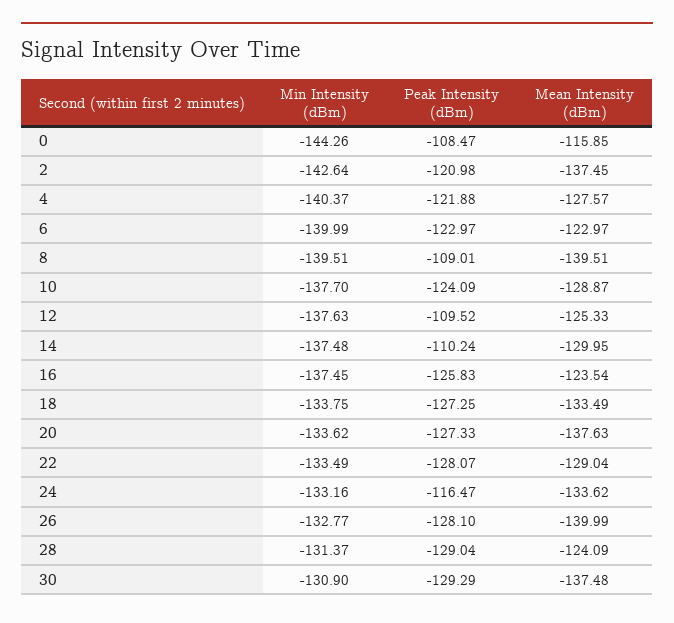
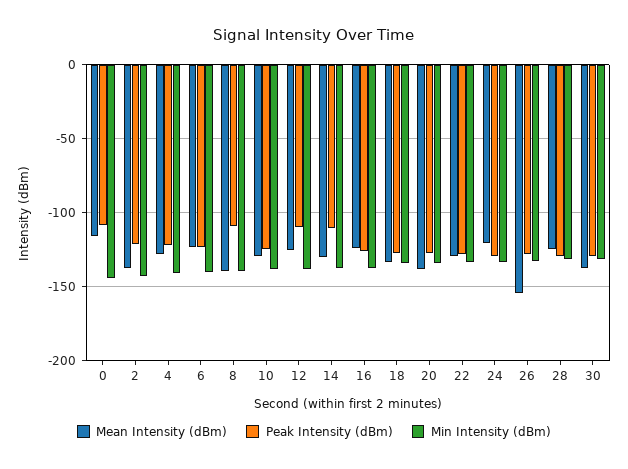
Peak Intensity (dBm), 24: -116.47 -> -130
Mean Intensity (dBm), 24: -133.62 -> -120
Mean Intensity (dBm), 26: -139.99 -> -155

